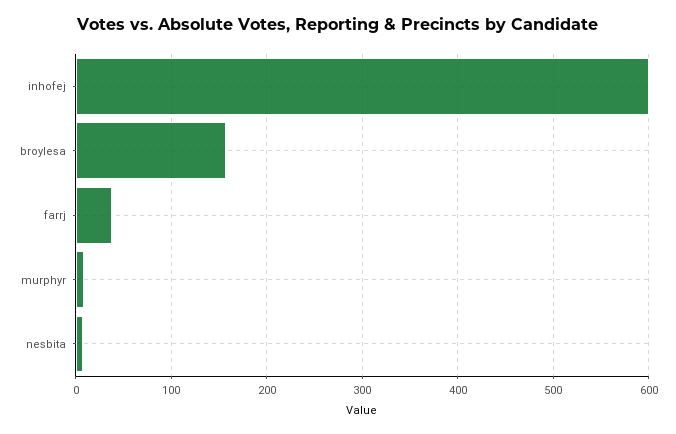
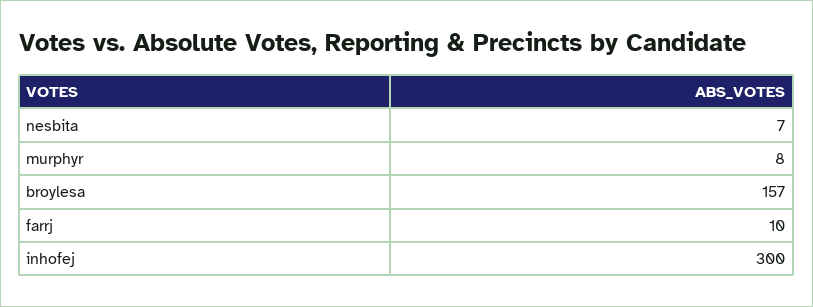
inhofej: 600 -> 300
farrj: 40 -> 10

